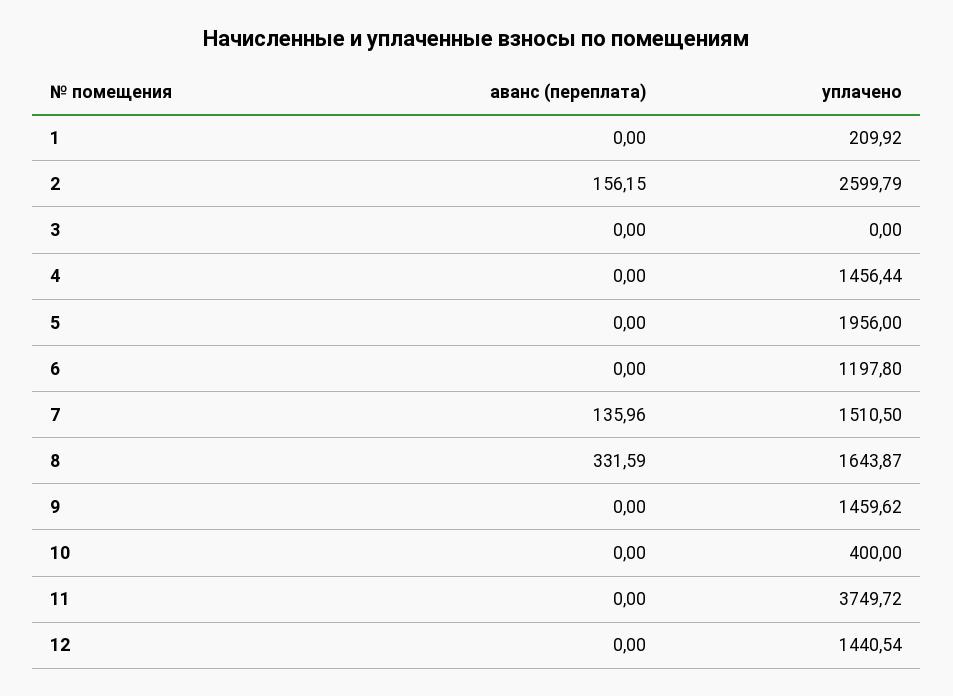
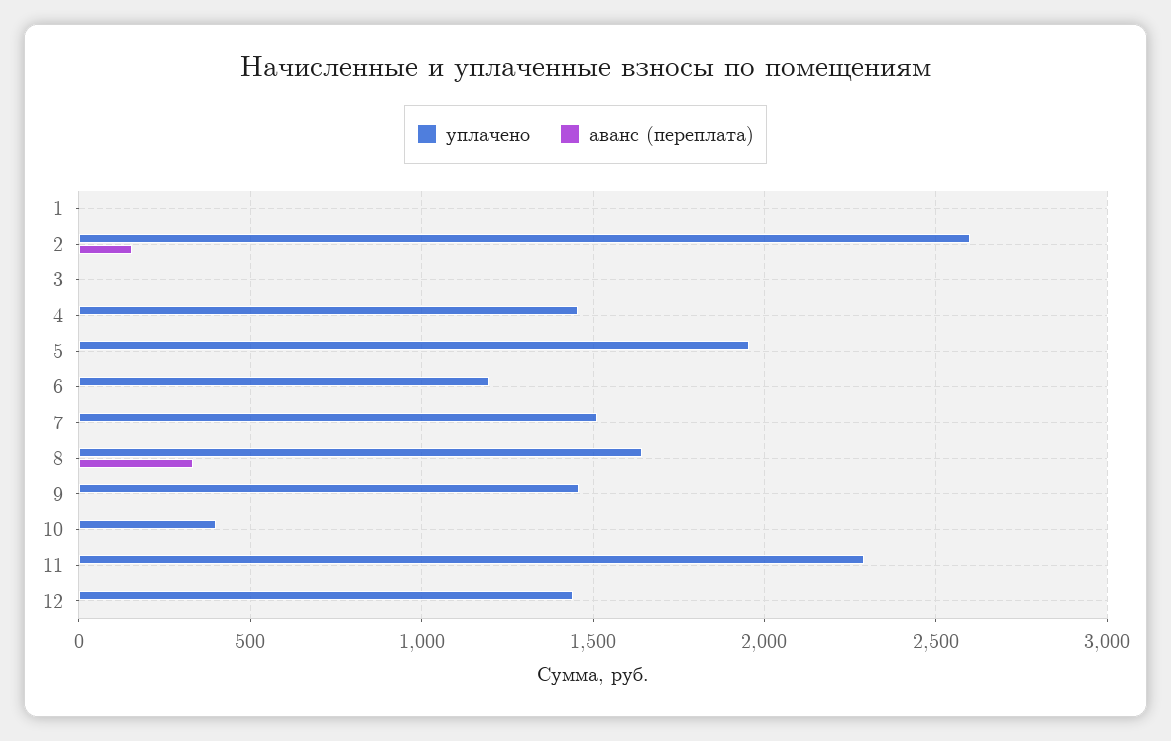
уплачено, 1: 209.92 -> 0
аванс (переплата), 7: 135.96 -> 0
уплачено, 11: 3749.72 -> 2300

